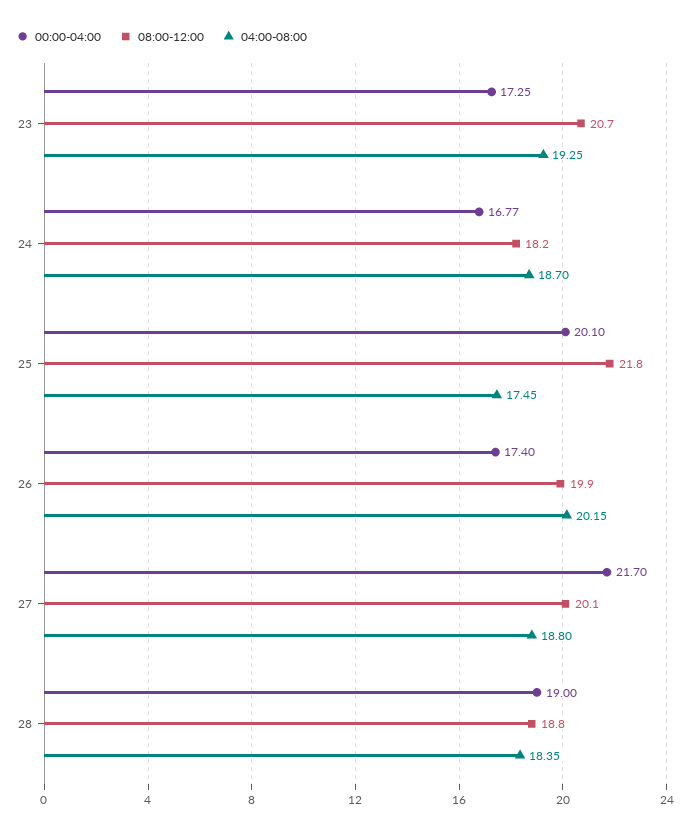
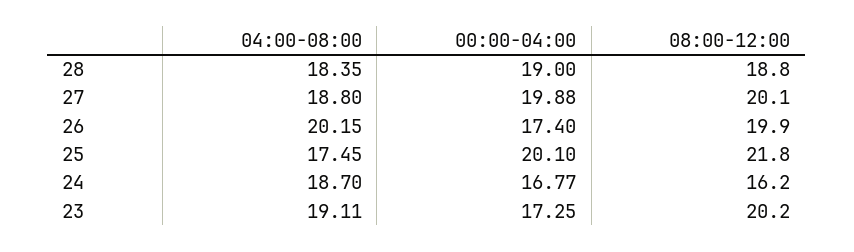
08:00-12:00, 23: 20.7 -> 20.2
04:00-08:00, 23: 19.25 -> 19.11
08:00-12:00, 24: 18.2 -> 16.2
00:00-04:00, 27: 21.7 -> 19.88

